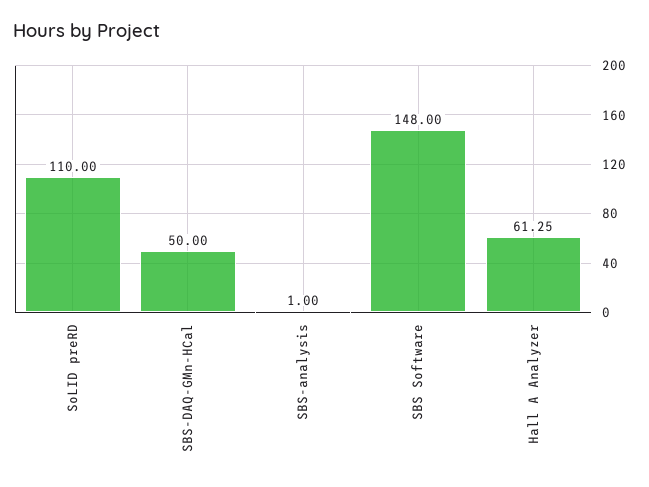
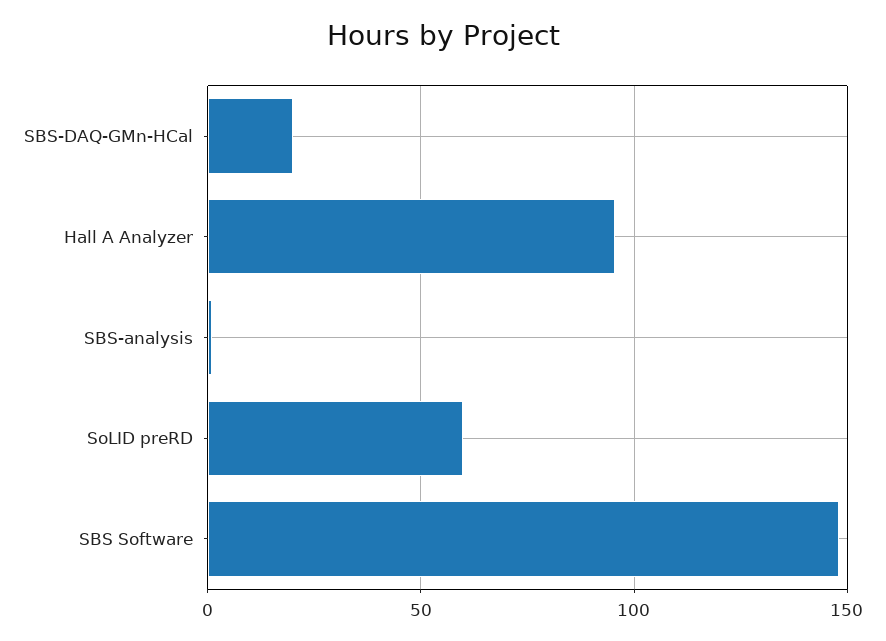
SoLID preRD: 110 -> 60
SBS-DAQ-GMn-HCal: 50 -> 20
Hall A Analyzer: 61.25 -> 95

